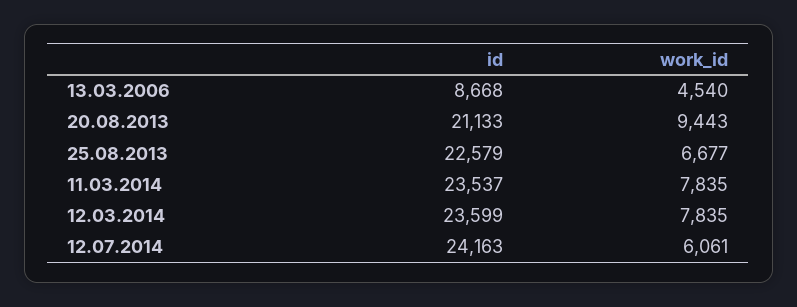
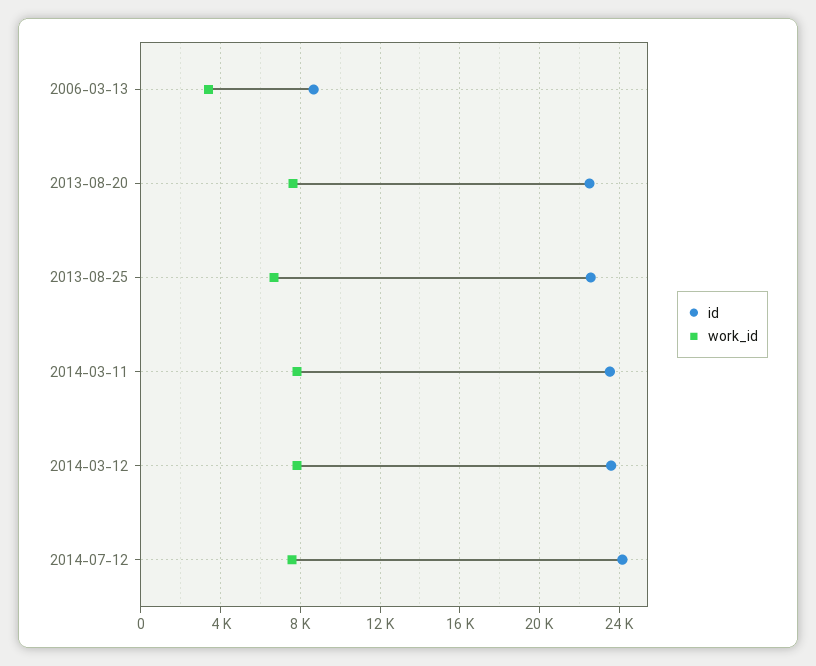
work_id, 13.03.2006: 4540 -> 3500
id, 20.08.2013: 21133 -> 22500
work_id, 20.08.2013: 9443 -> 7500
work_id, 12.07.2014: 6061 -> 7500

